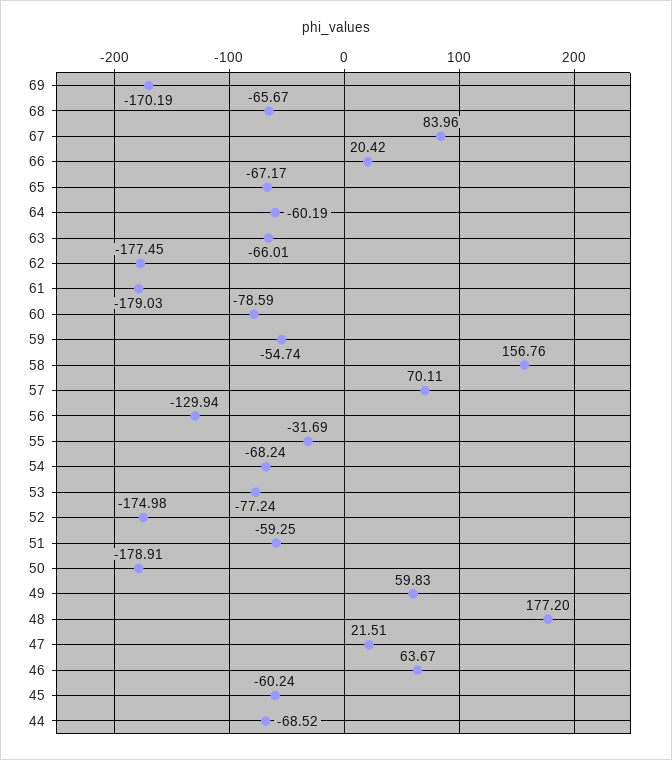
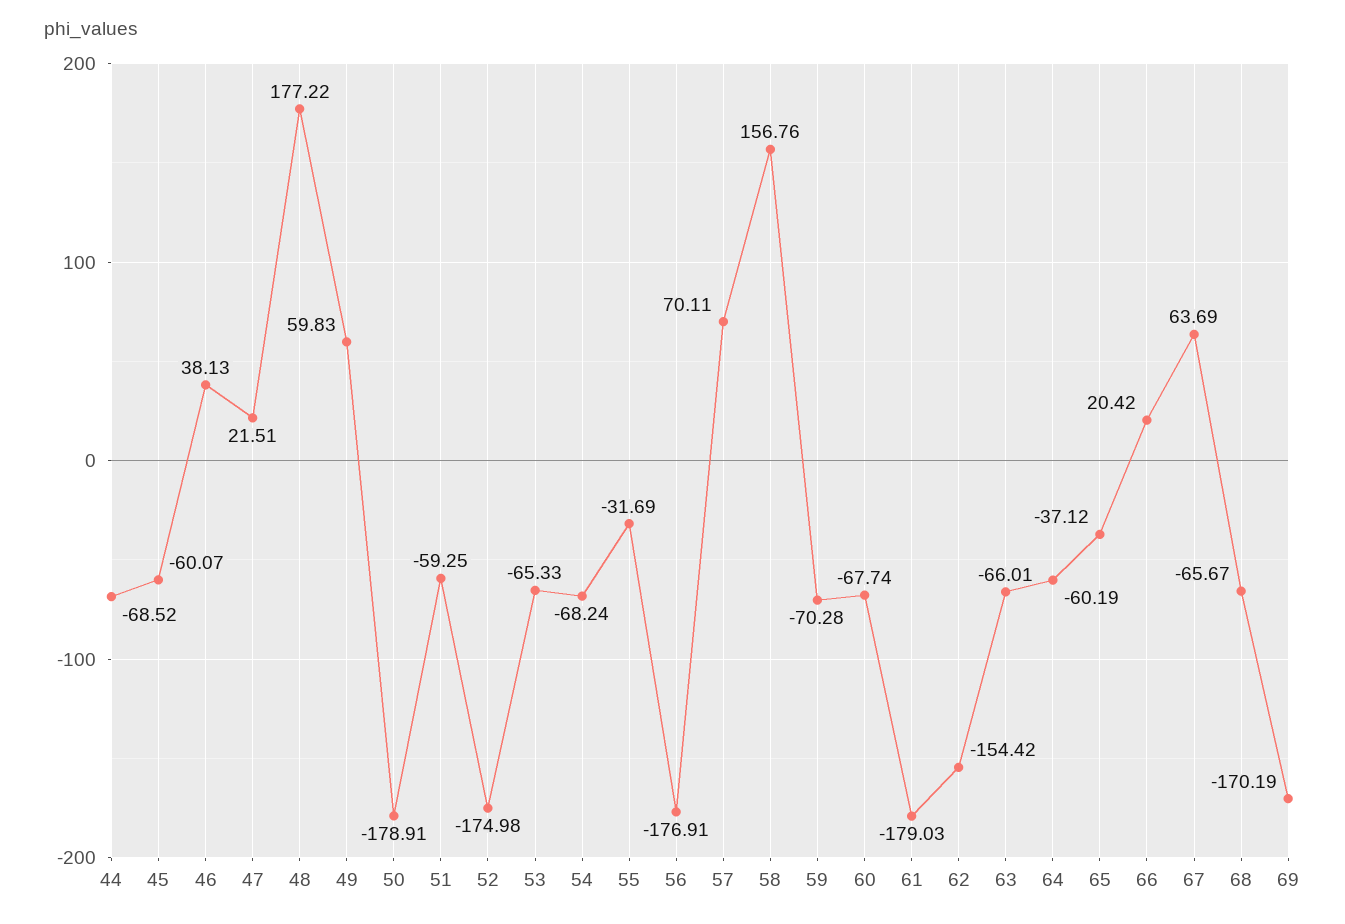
67: 83.96 -> 63.69
65: -67.17 -> -37.12
62: -177.45 -> -154.42
60: -78.59 -> -67.74
59: -54.74 -> -70.28
56: -129.94 -> -176.91
53: -77.24 -> -65.33
48: 177.2 -> 177.22
46: 63.67 -> 38.13
45: -60.24 -> -60.07

